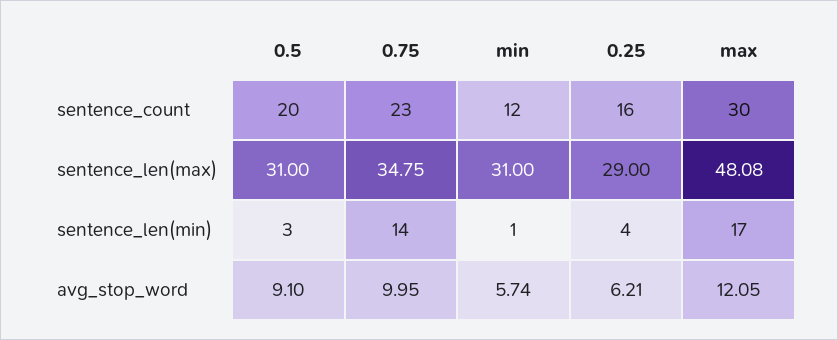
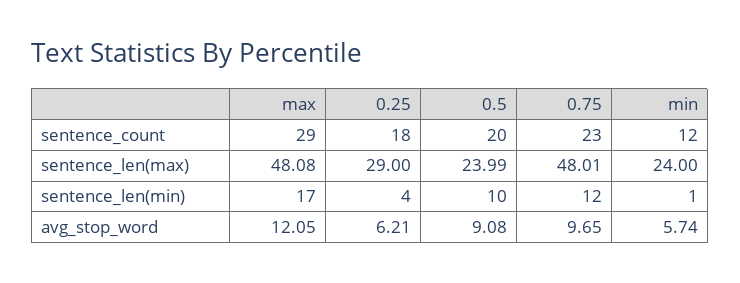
0.25, sentence_count: 16 -> 18
max, sentence_count: 30 -> 29
0.5, sentence_len(max): 31 -> 23.99
0.75, sentence_len(max): 34.75 -> 48.01
min, sentence_len(max): 31 -> 24
0.5, sentence_len(min): 3 -> 10
0.75, sentence_len(min): 14 -> 12
0.5, avg_stop_word: 9.1 -> 9.08
0.75, avg_stop_word: 9.95 -> 9.65

